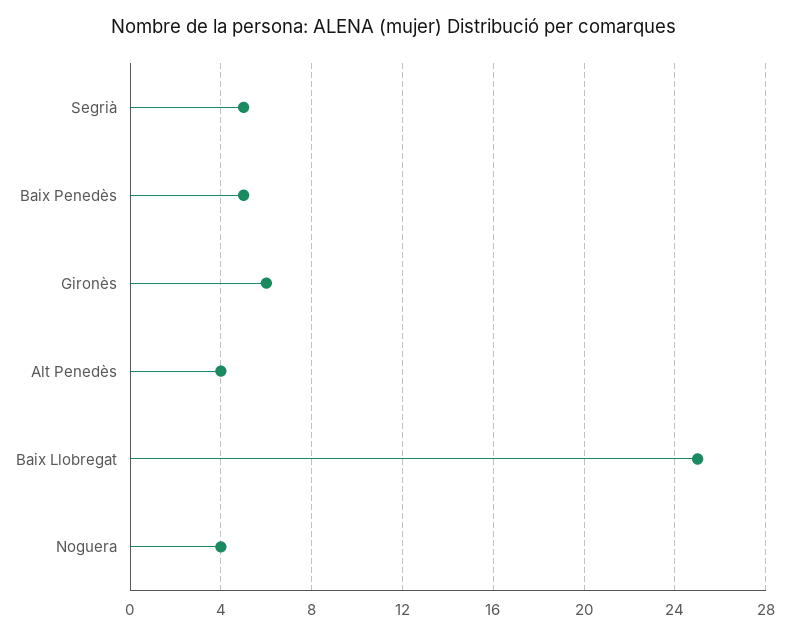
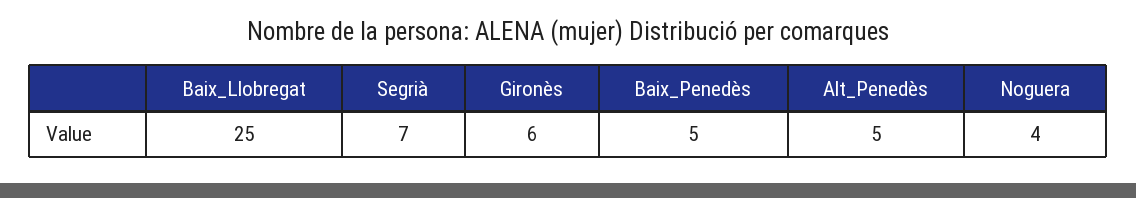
Segrià: 5 -> 7
Alt Penedès: 4 -> 5

